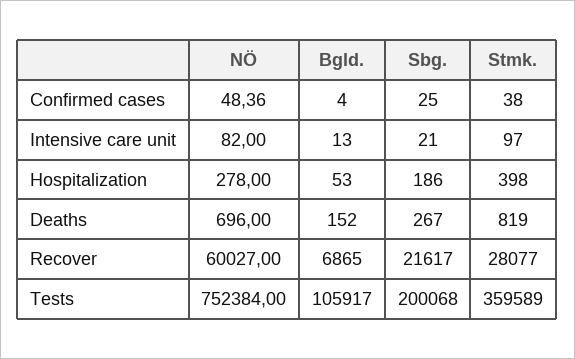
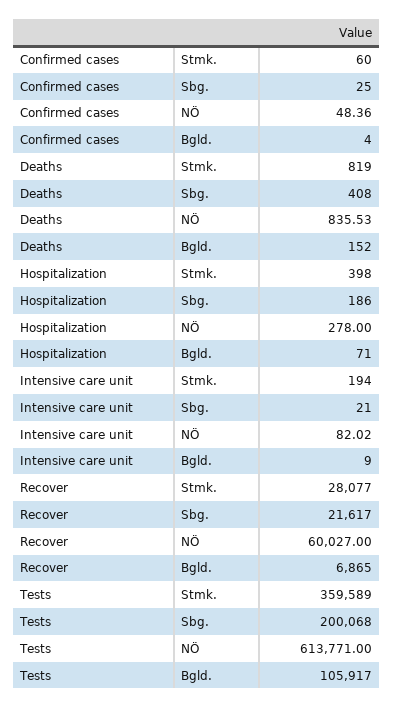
Stmk., Confirmed cases: 38 -> 60
NÖ, Intensive care unit: 82 -> 82.02
Bgld., Intensive care unit: 13 -> 9
Stmk., Intensive care unit: 97 -> 194
Bgld., Hospitalization: 53 -> 71
NÖ, Deaths: 696 -> 835.53
Sbg., Deaths: 267 -> 408
NÖ, Tests: 752384 -> 613771

